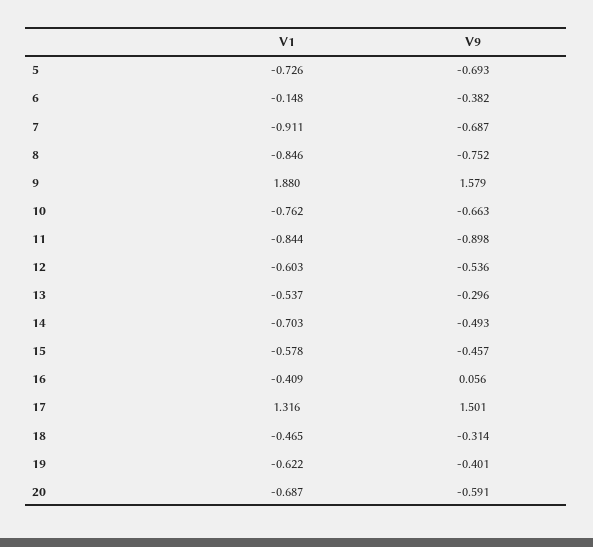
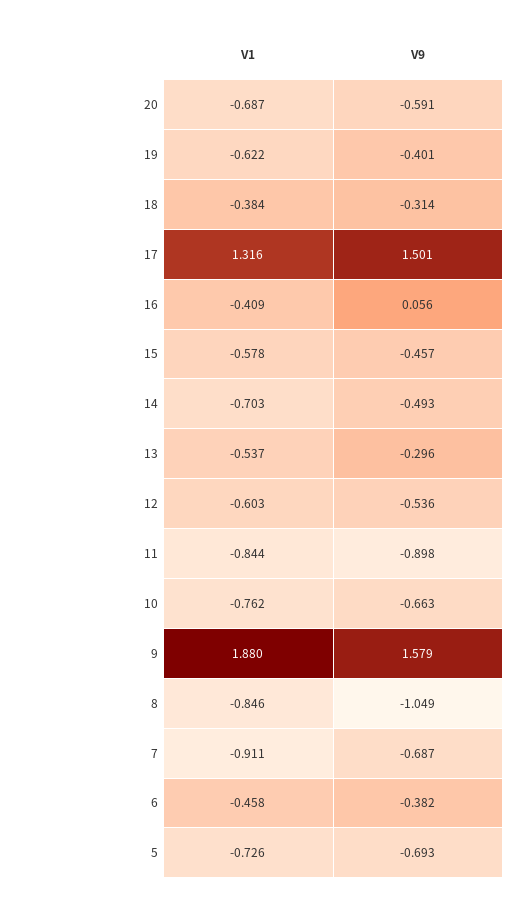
V1, 6: -0.148 -> -0.458
V9, 8: -0.752 -> -1.049
V1, 18: -0.465 -> -0.384

